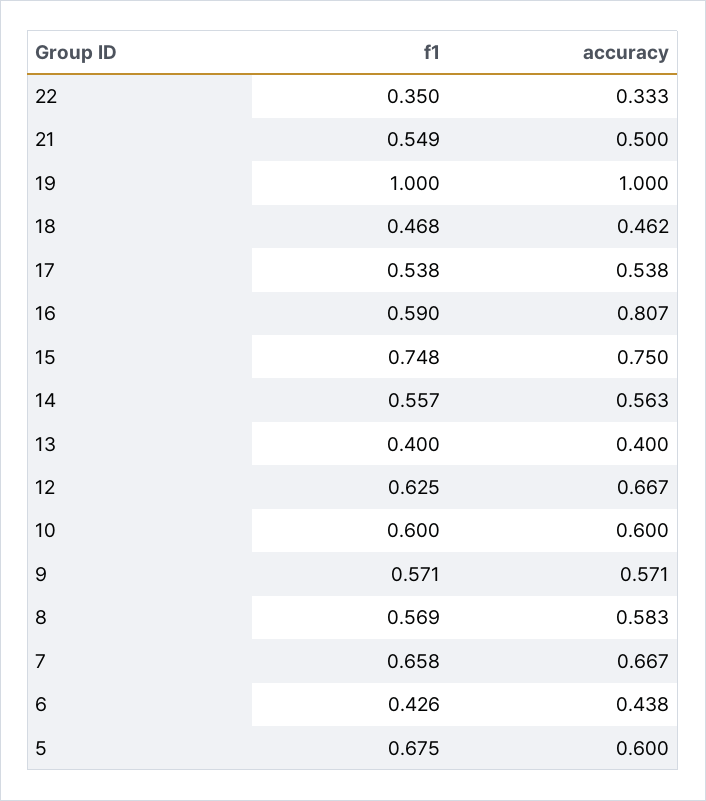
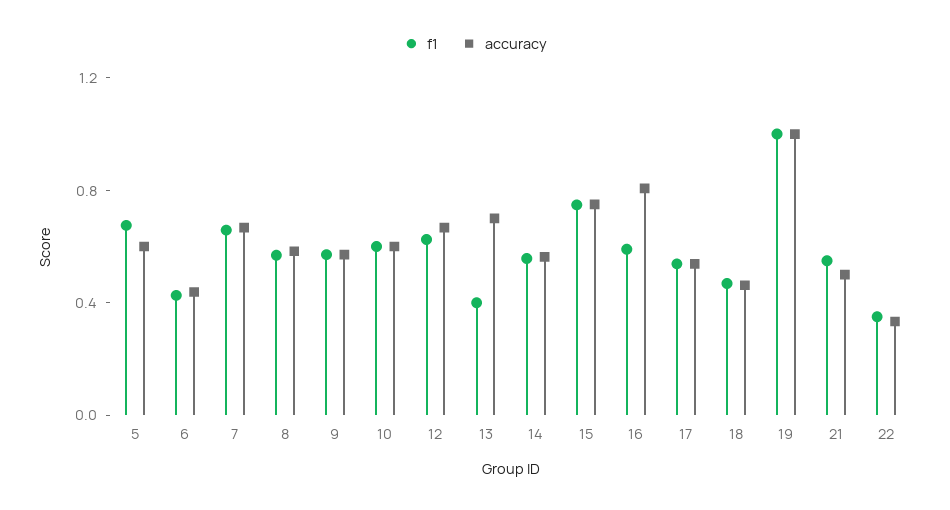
accuracy, 13: 0.4 -> 0.7

